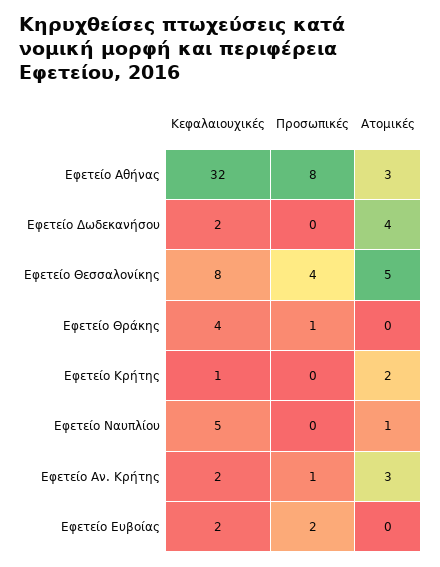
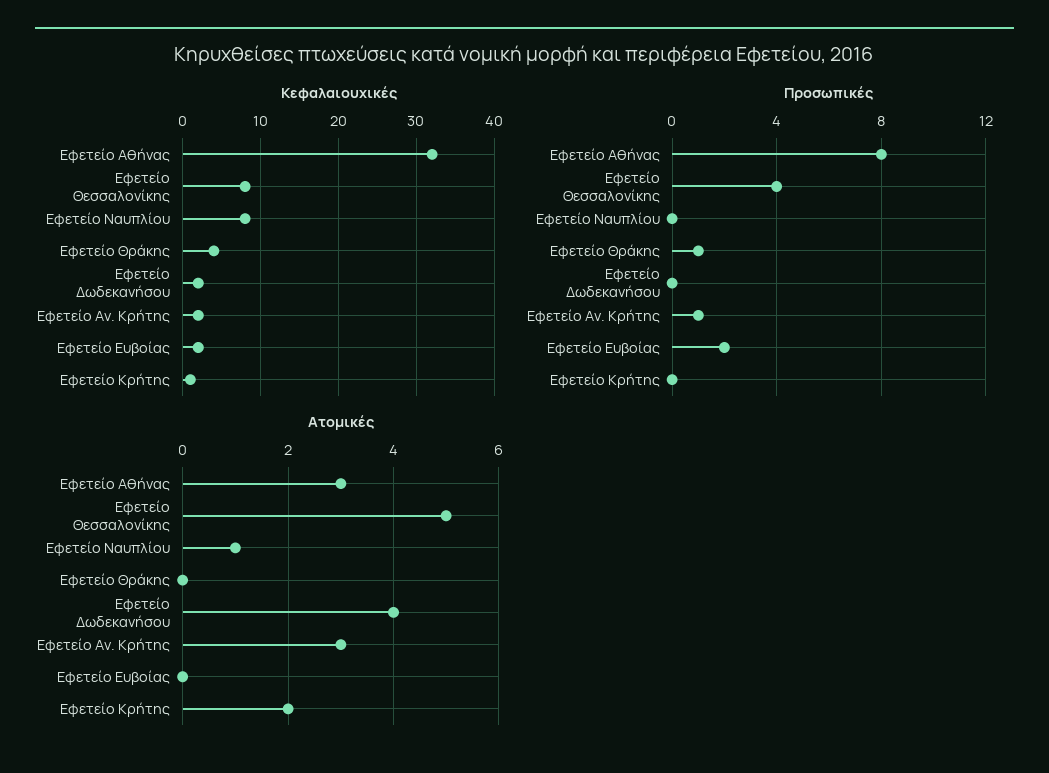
Κεφαλαιουχικές, Εφετείο Ναυπλίου: 5 -> 8

